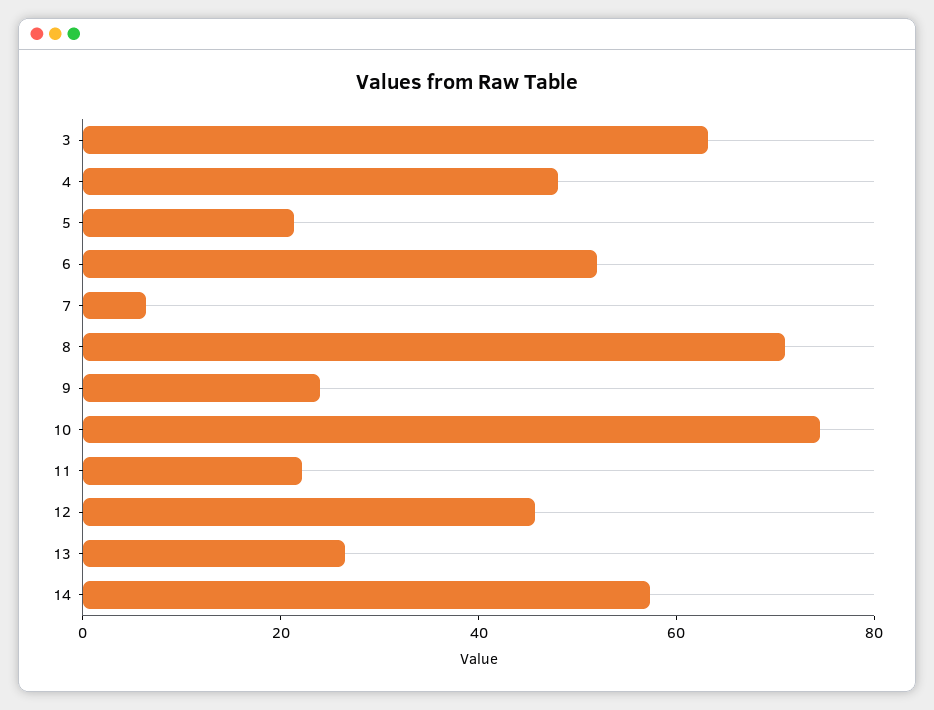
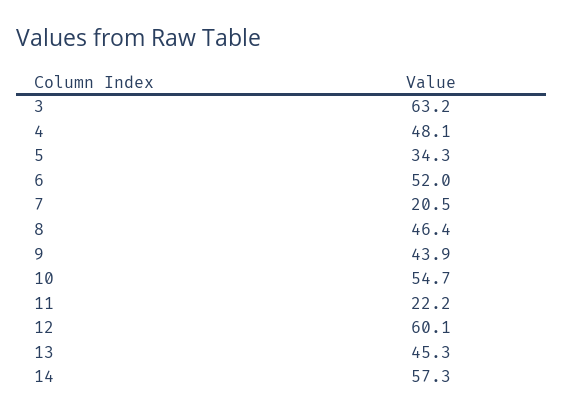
5: 20 -> 34.3
7: 5 -> 20.5
8: 70 -> 46.4
9: 25 -> 43.9
10: 75 -> 54.7
12: 45 -> 60.1
13: 25 -> 45.3

